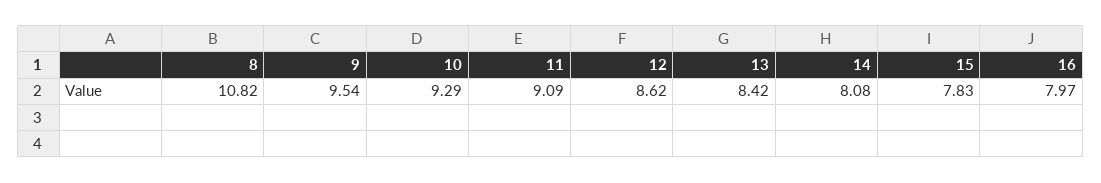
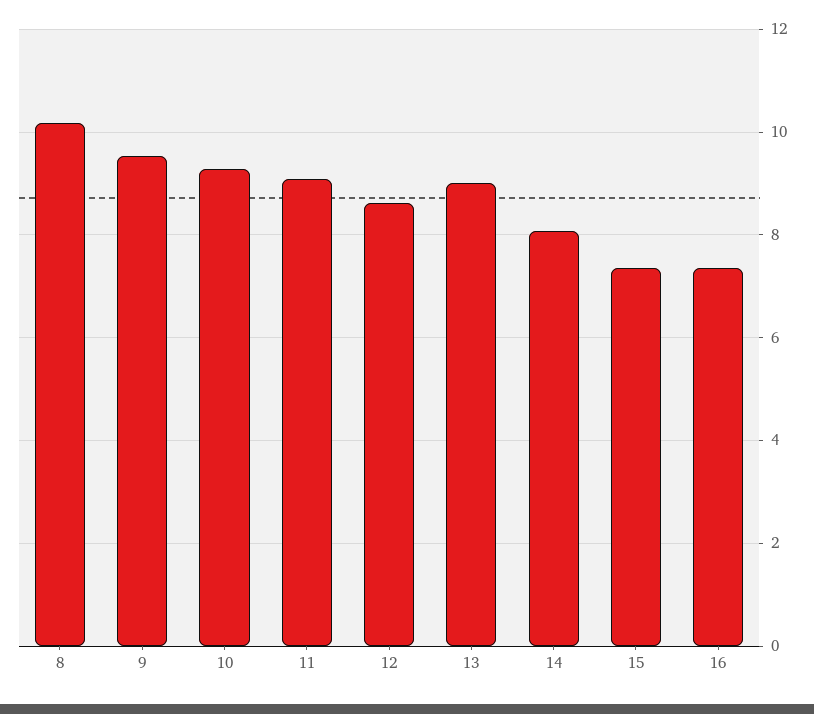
8: 10.82 -> 10.2
13: 8.42 -> 9
15: 7.83 -> 7.4
16: 7.97 -> 7.4

